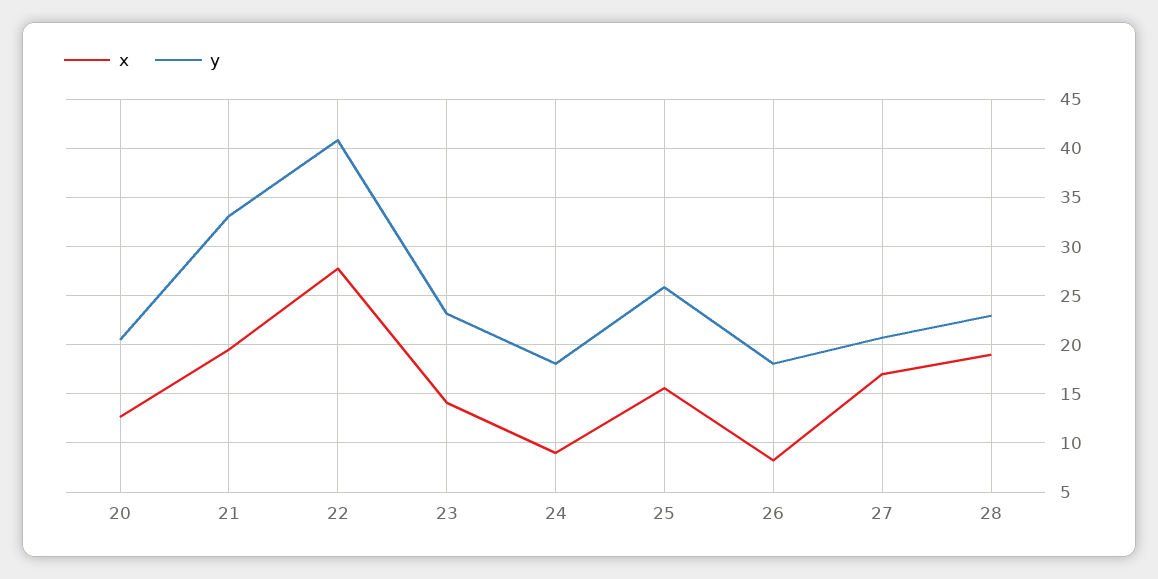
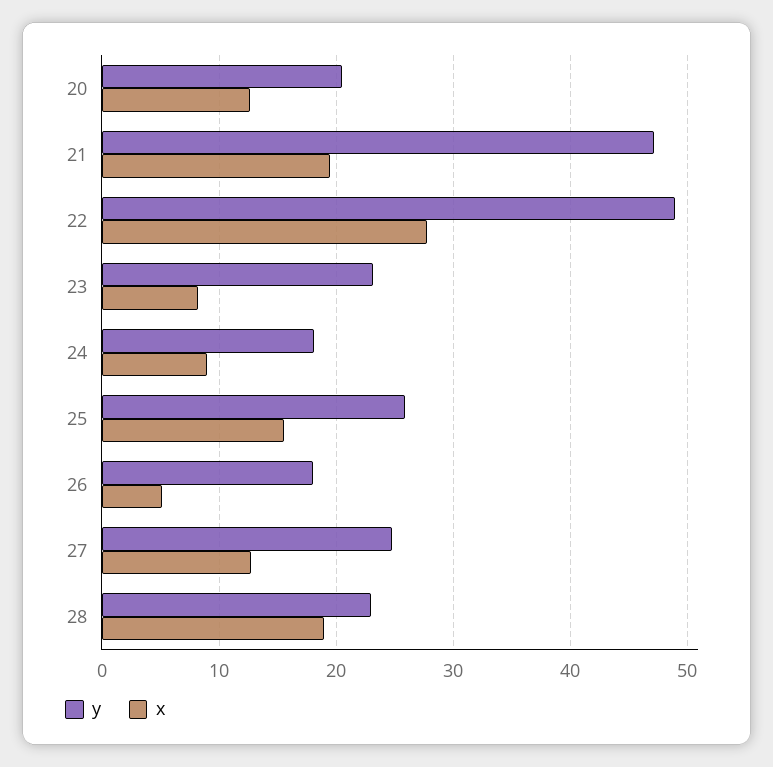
y, 21: 33 -> 47
y, 22: 41 -> 49
x, 23: 14 -> 8
x, 26: 8 -> 5
x, 27: 17 -> 13
y, 27: 21 -> 25

